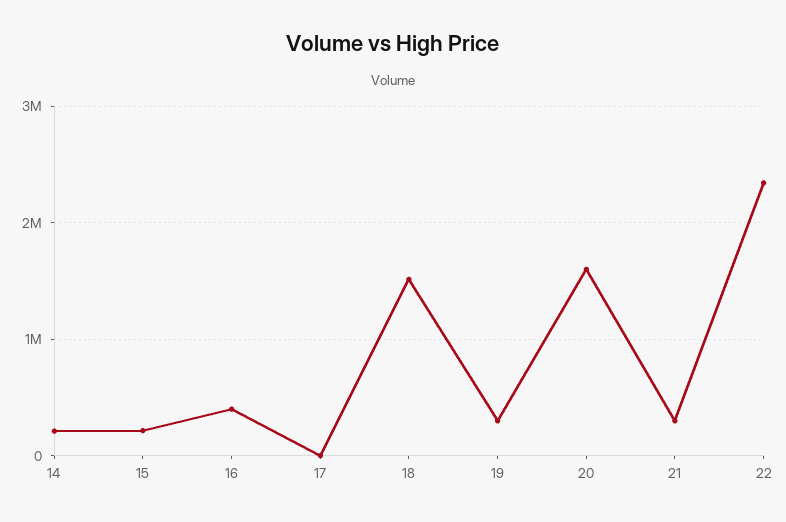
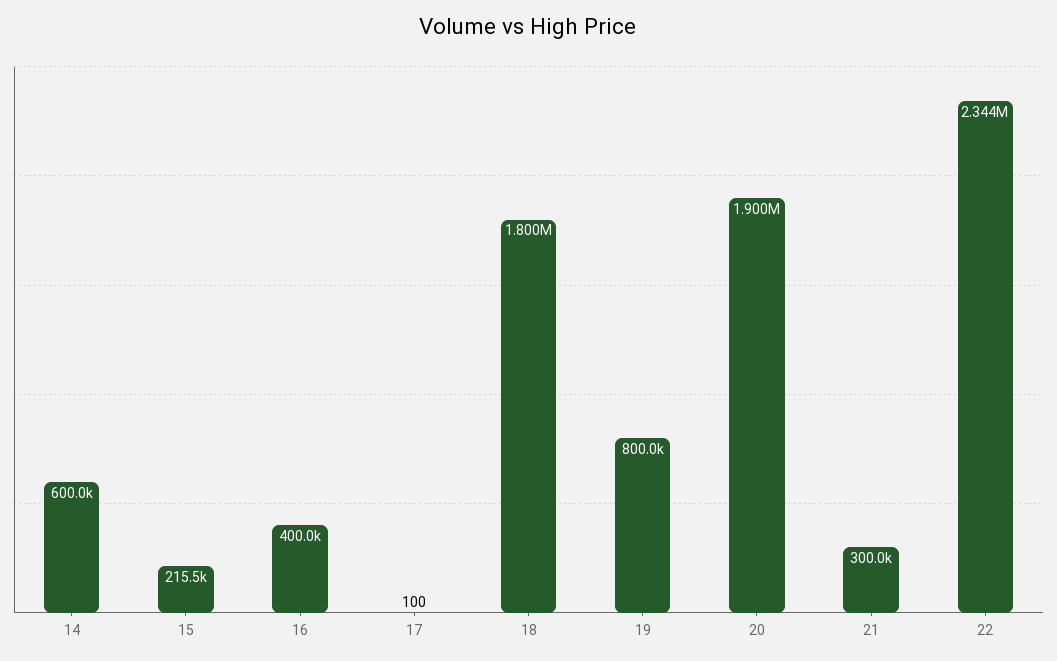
14: 200000 -> 600000
18: 1500000 -> 1800000
19: 300000 -> 800000
20: 1600000 -> 1900000

